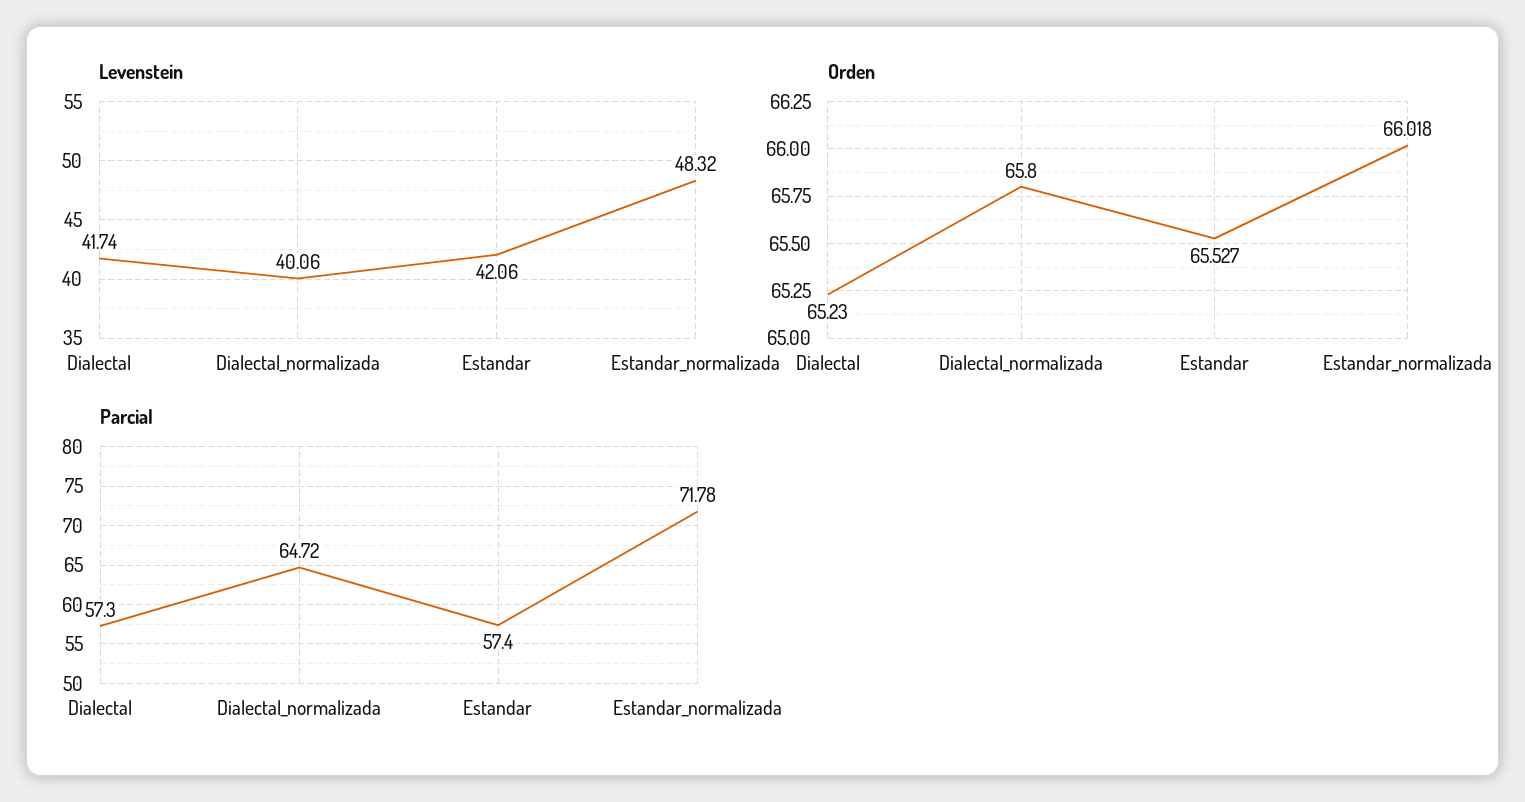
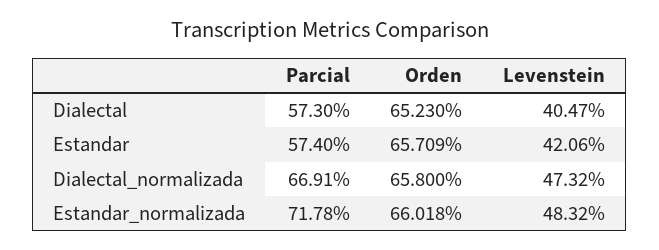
Levenstein, Dialectal: 41.74 -> 40.47
Levenstein, Dialectal_normalizada: 40.06 -> 47.32
Orden, Estandar: 65.527 -> 65.709
Parcial, Dialectal_normalizada: 64.72 -> 66.91

